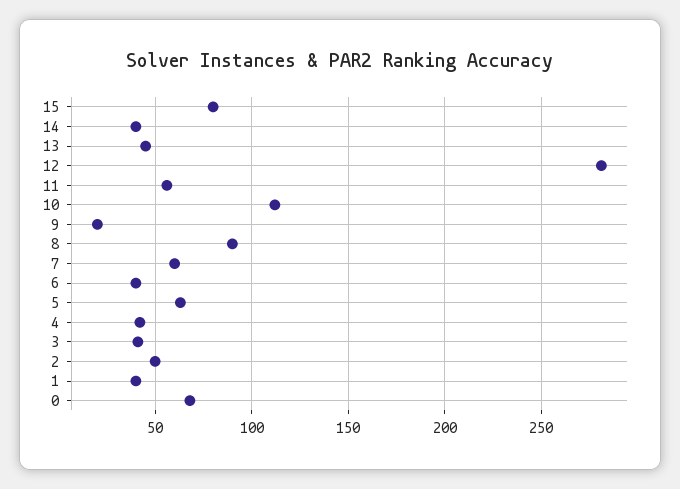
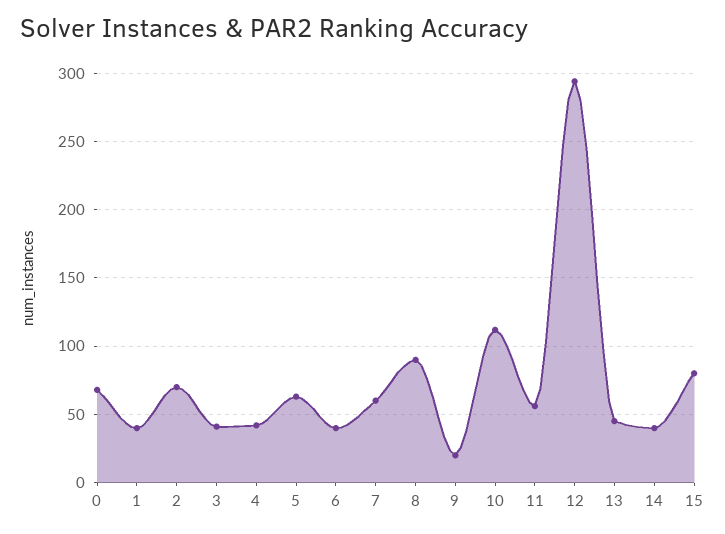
12: 280 -> 295
2: 50 -> 70

